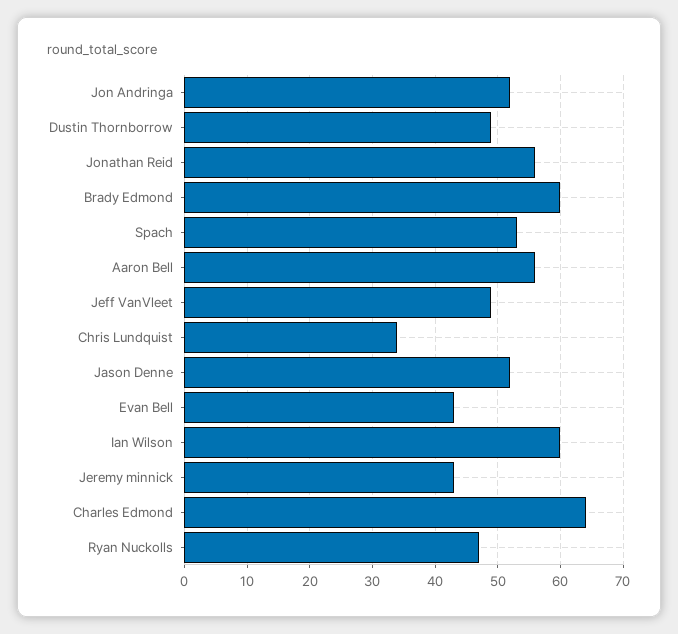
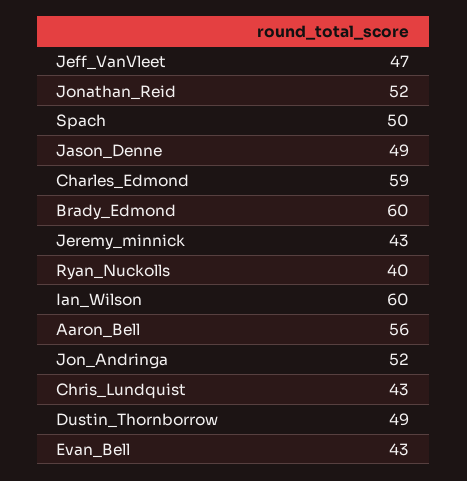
Jonathan Reid: 56 -> 52
Spach: 53 -> 50
Jeff VanVleet: 49 -> 47
Chris Lundquist: 34 -> 43
Jason Denne: 52 -> 49
Charles Edmond: 64 -> 59
Ryan Nuckolls: 47 -> 40

